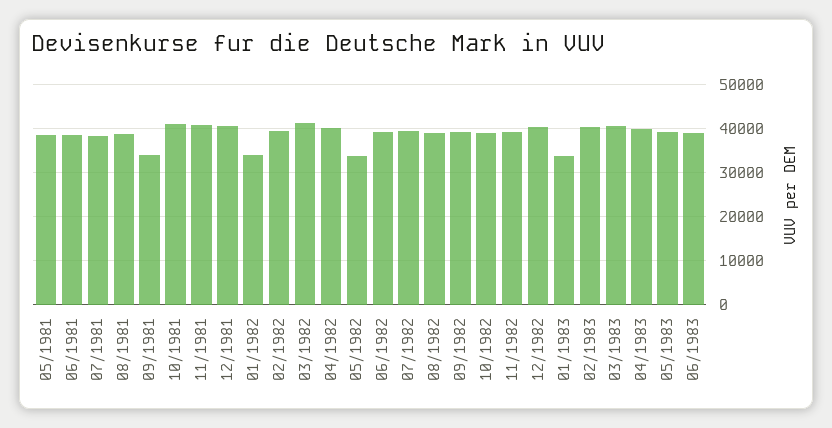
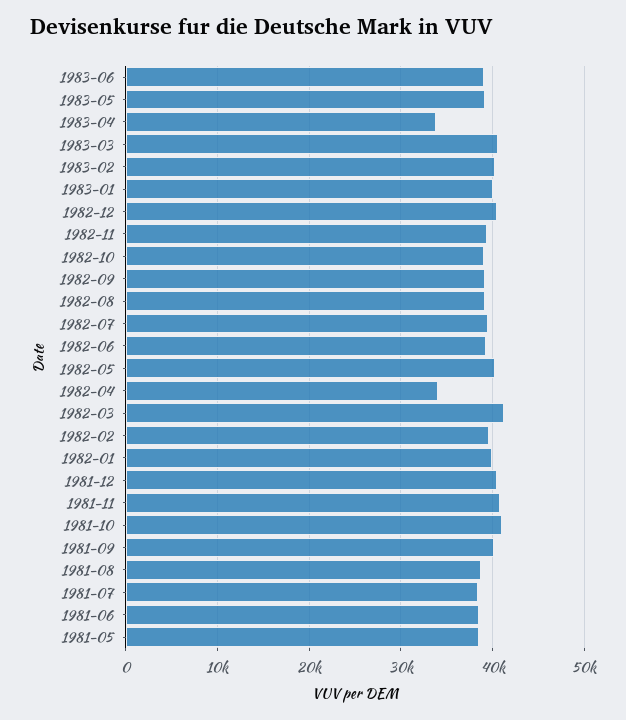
09/1981: 34000 -> 40000
01/1982: 34000 -> 40000
04/1982: 40000 -> 34000
05/1982: 34000 -> 40000
01/1983: 34000 -> 40000
04/1983: 40000 -> 34000

